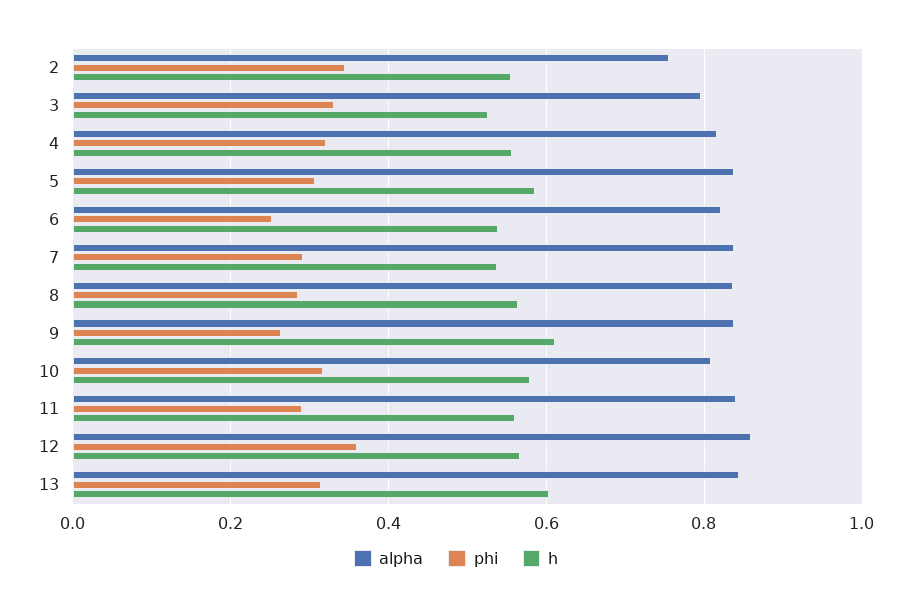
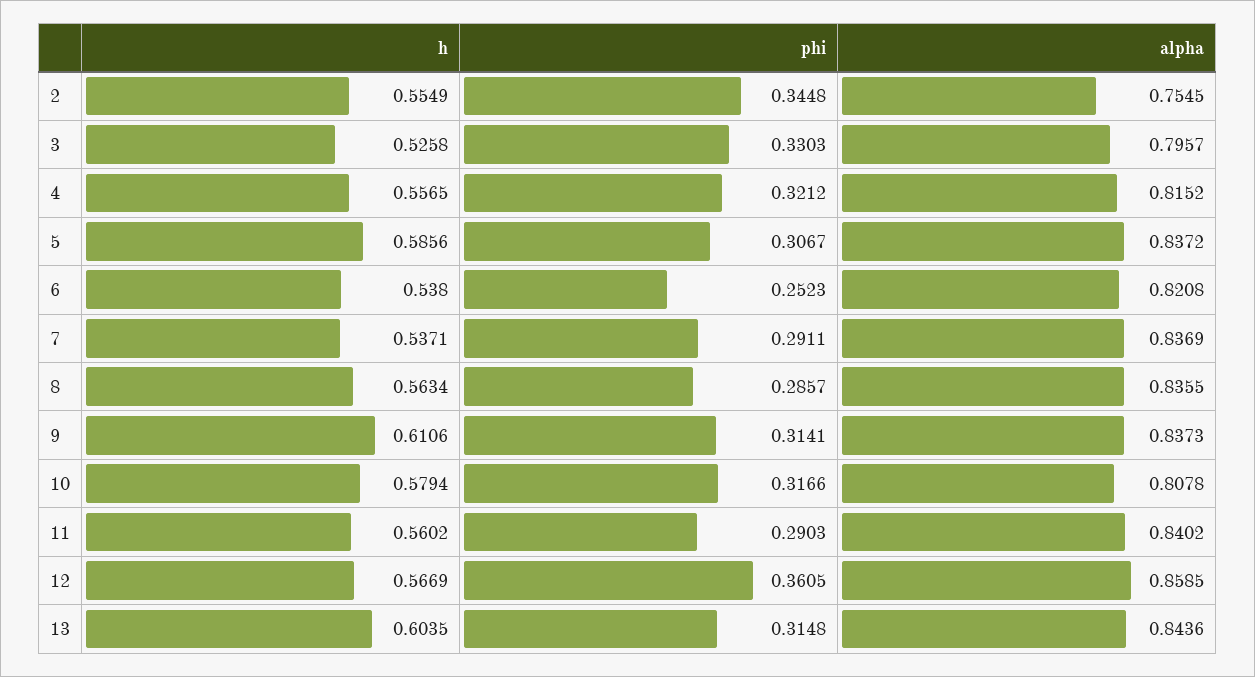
phi, 9: 0.26 -> 0.3141

